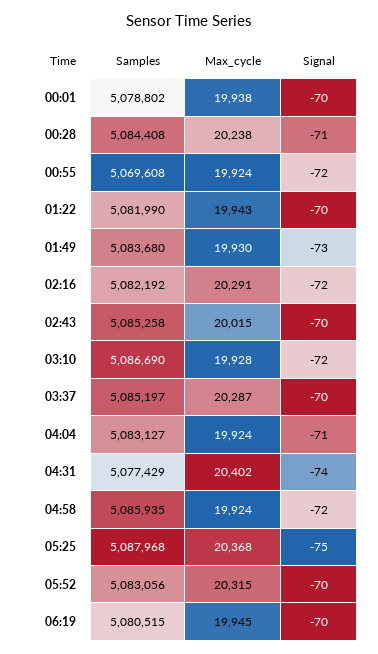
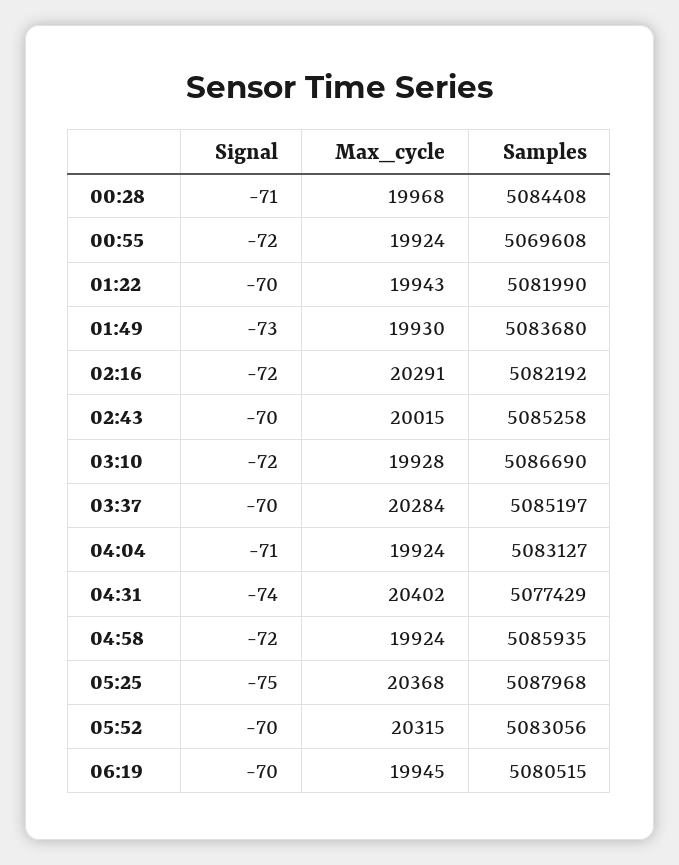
Samples, 00:01: 5078802 -> none
Max_cycle, 00:01: 19938 -> none
Signal, 00:01: -70 -> none
Max_cycle, 00:28: 20238 -> 19968
Max_cycle, 03:37: 20287 -> 20284

